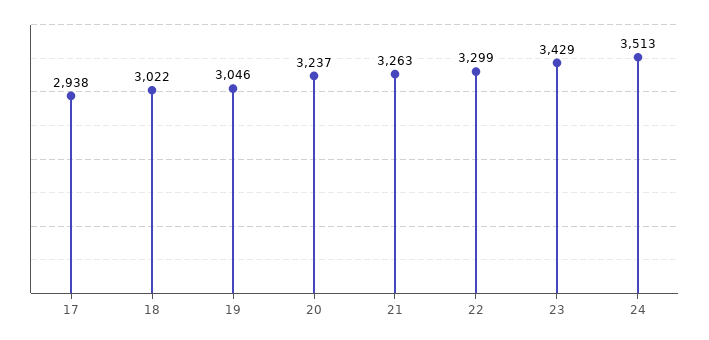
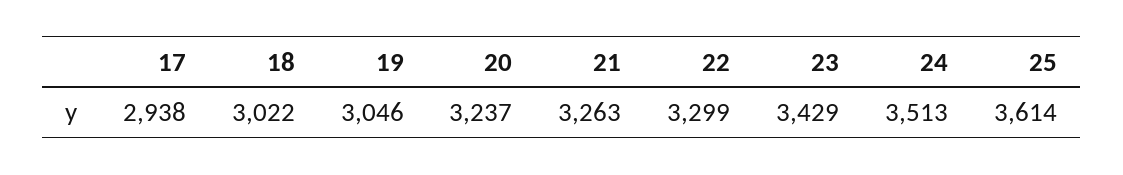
25: none -> 3614

